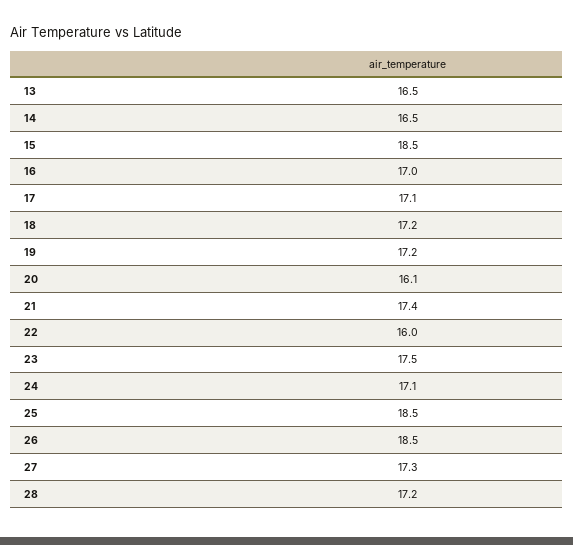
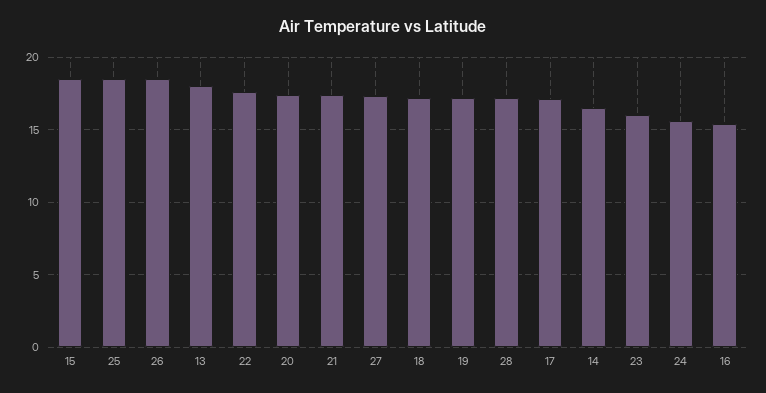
13: 16.5 -> 18
16: 17 -> 15.5
20: 16.1 -> 17.5
22: 16 -> 17.5
23: 17.5 -> 16
24: 17.1 -> 15.5

